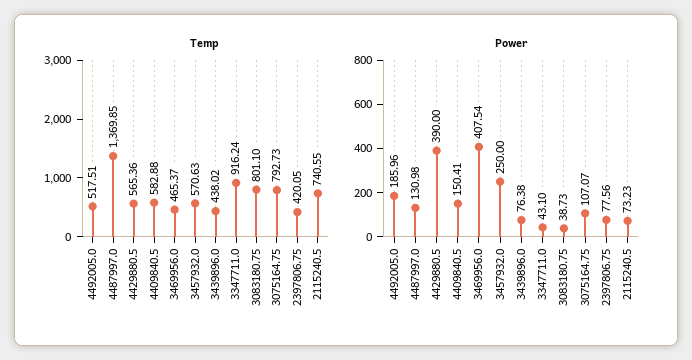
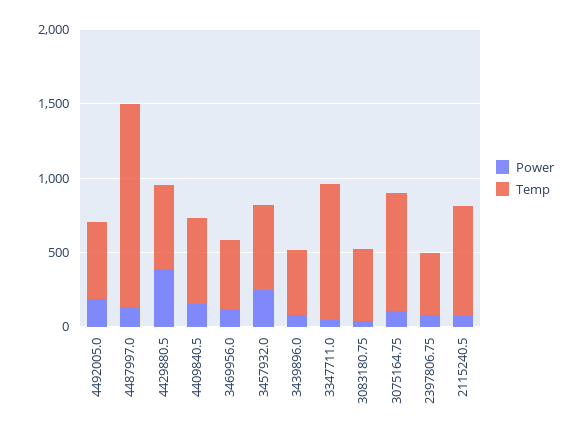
Temp, 3083180.75: 801.1 -> 500
Power, 3469956.0: 407.54 -> 100

